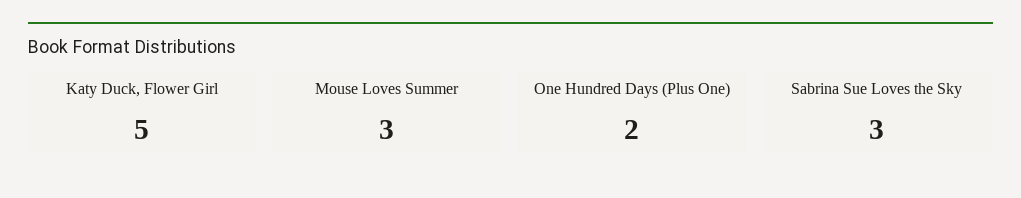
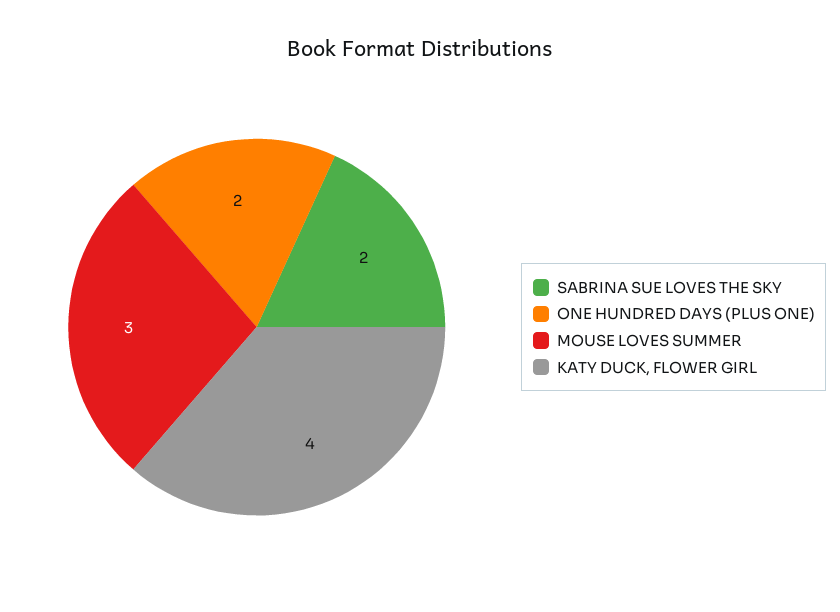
Katy Duck, Flower Girl: 5 -> 4
Sabrina Sue Loves the Sky: 3 -> 2

